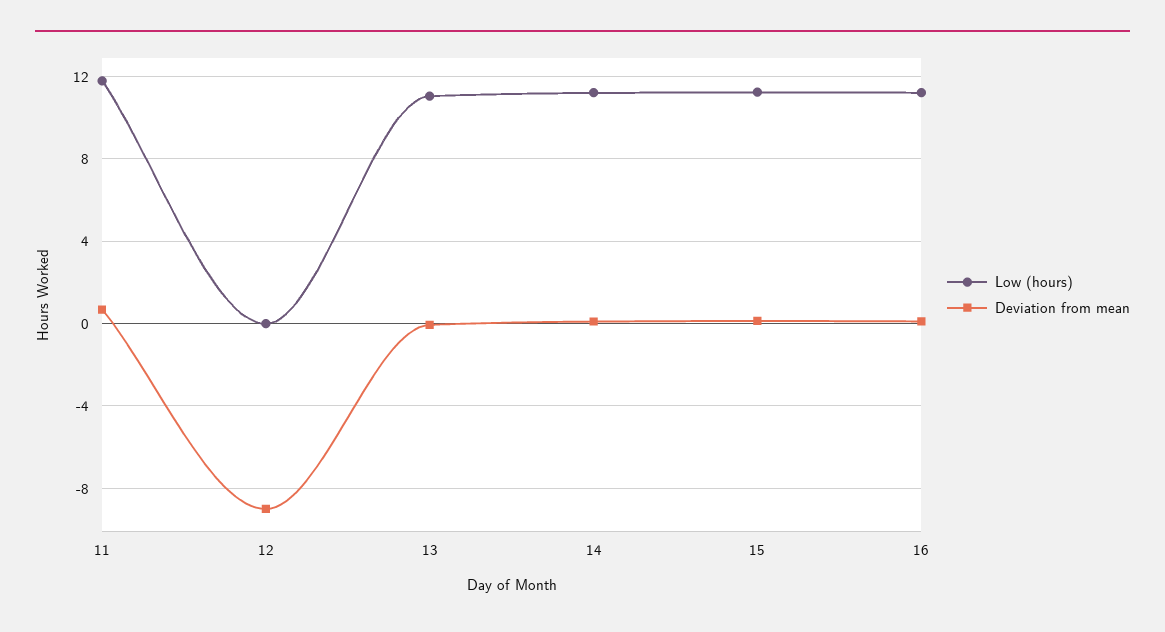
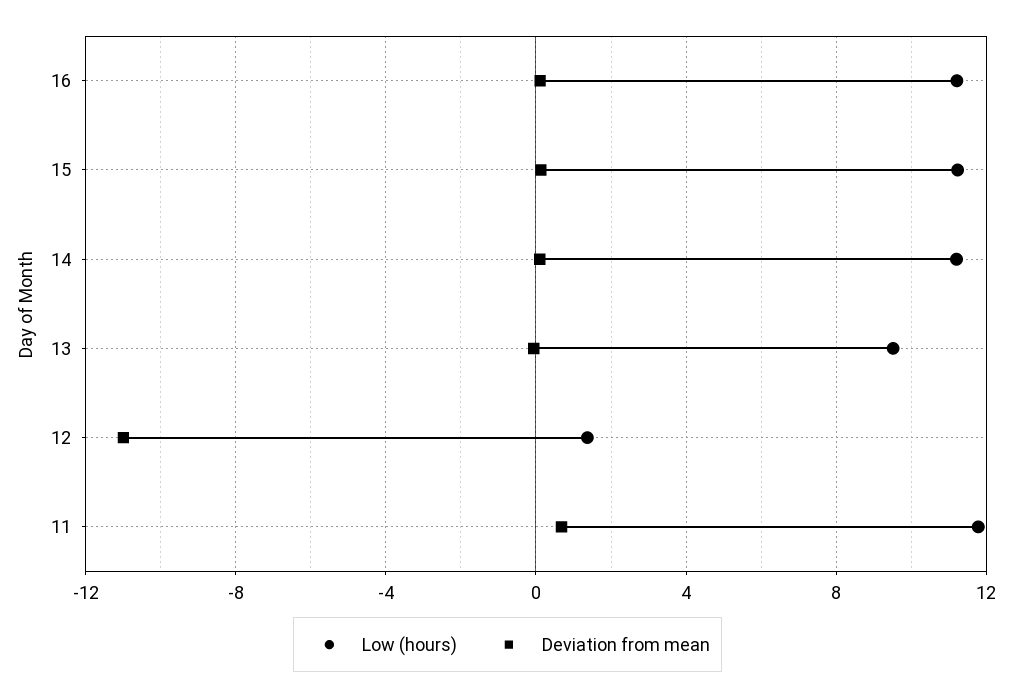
Low (hours), 12: 0 -> 1.5
Deviation from mean, 12: -9 -> -11
Low (hours), 13: 11 -> 9.5

